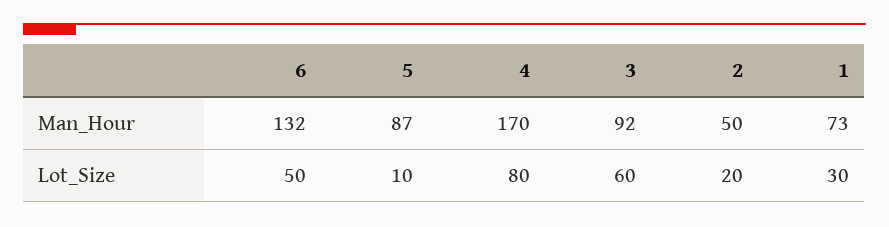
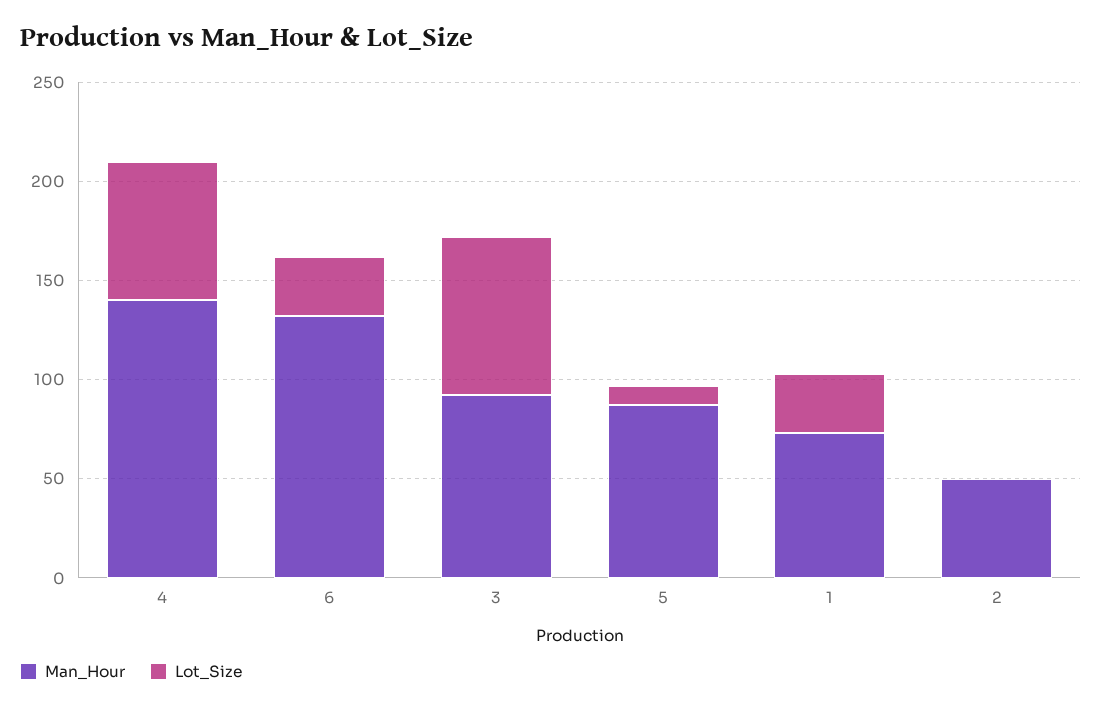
Man_Hour, 4: 170 -> 140
Lot_Size, 6: 50 -> 30
Lot_Size, 4: 80 -> 70
Lot_Size, 3: 60 -> 80
Lot_Size, 2: 20 -> 0

